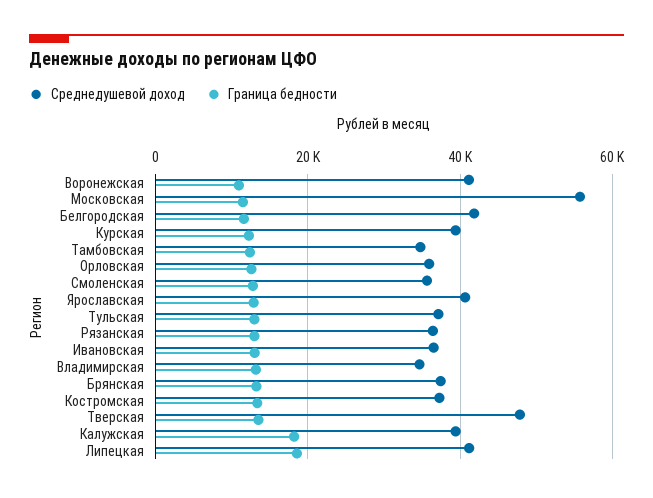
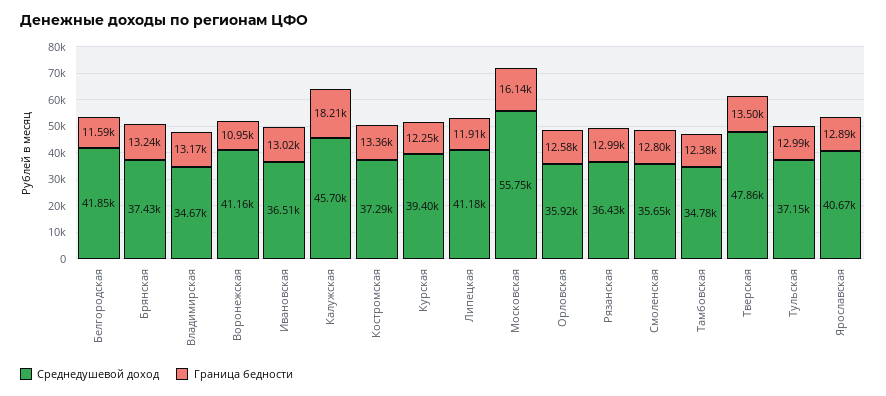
Граница бедности, Московская: 12000 -> 16140
Среднедушевой доход, Калужская: 40000 -> 45700
Граница бедности, Липецкая: 18000 -> 11910

